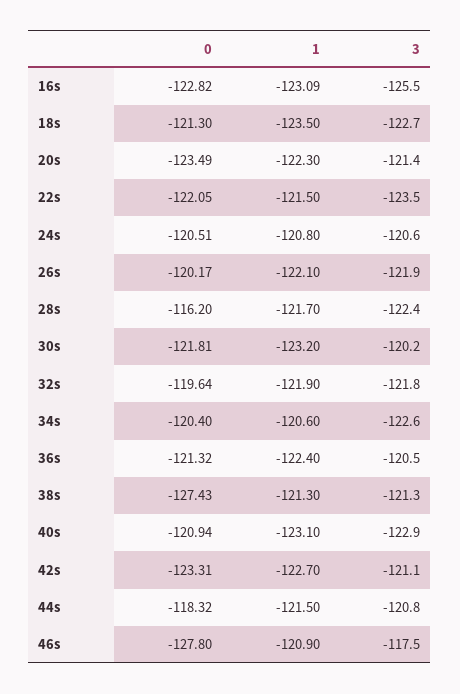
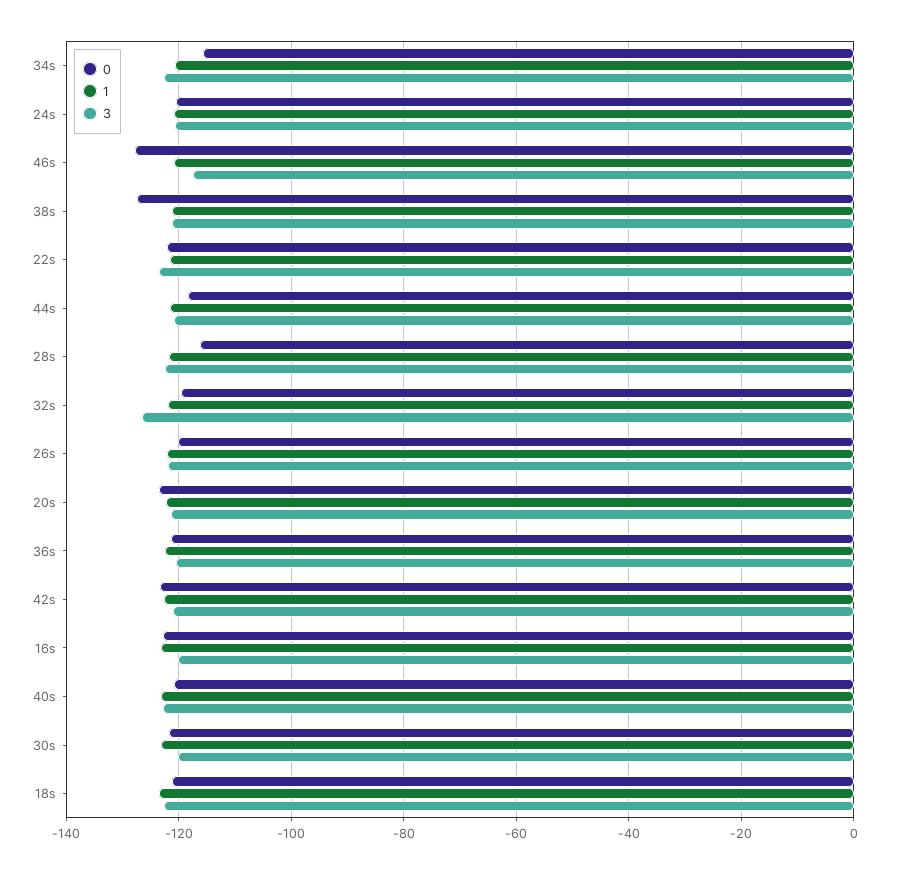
3, 16s: -125.5 -> -120
3, 32s: -121.8 -> -126
0, 34s: -120.4 -> -116

